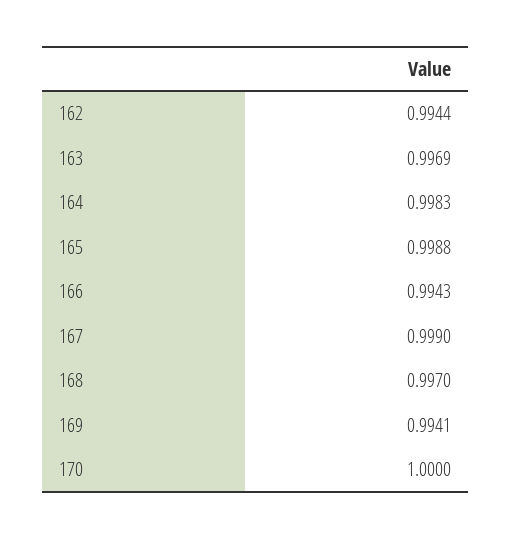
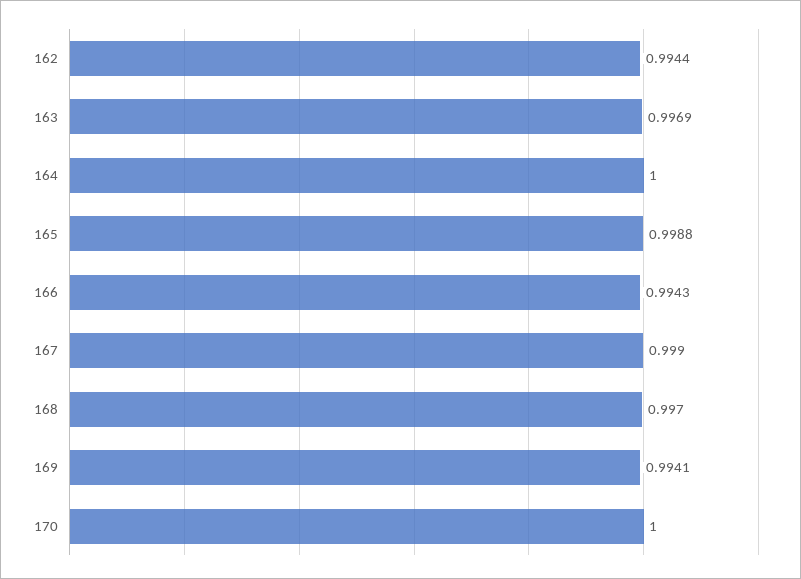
164: 0.9983 -> 1

